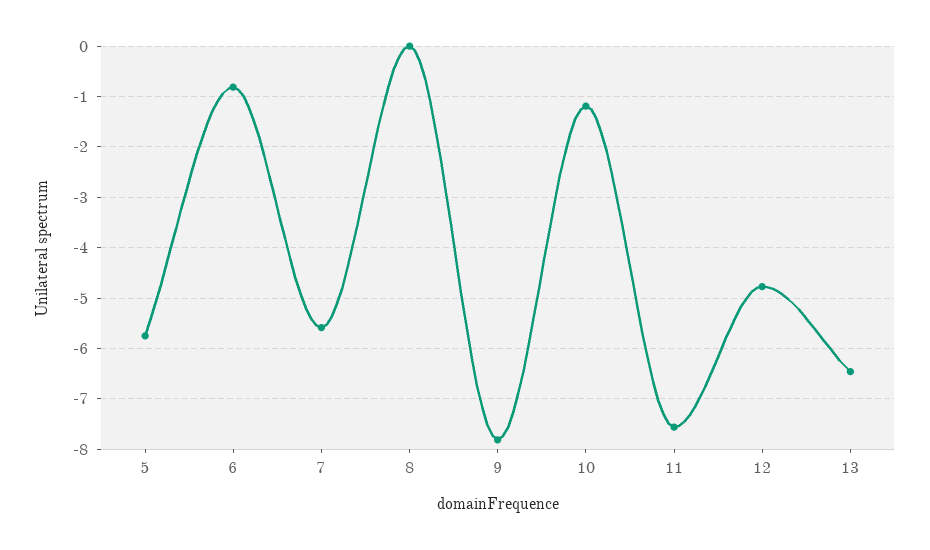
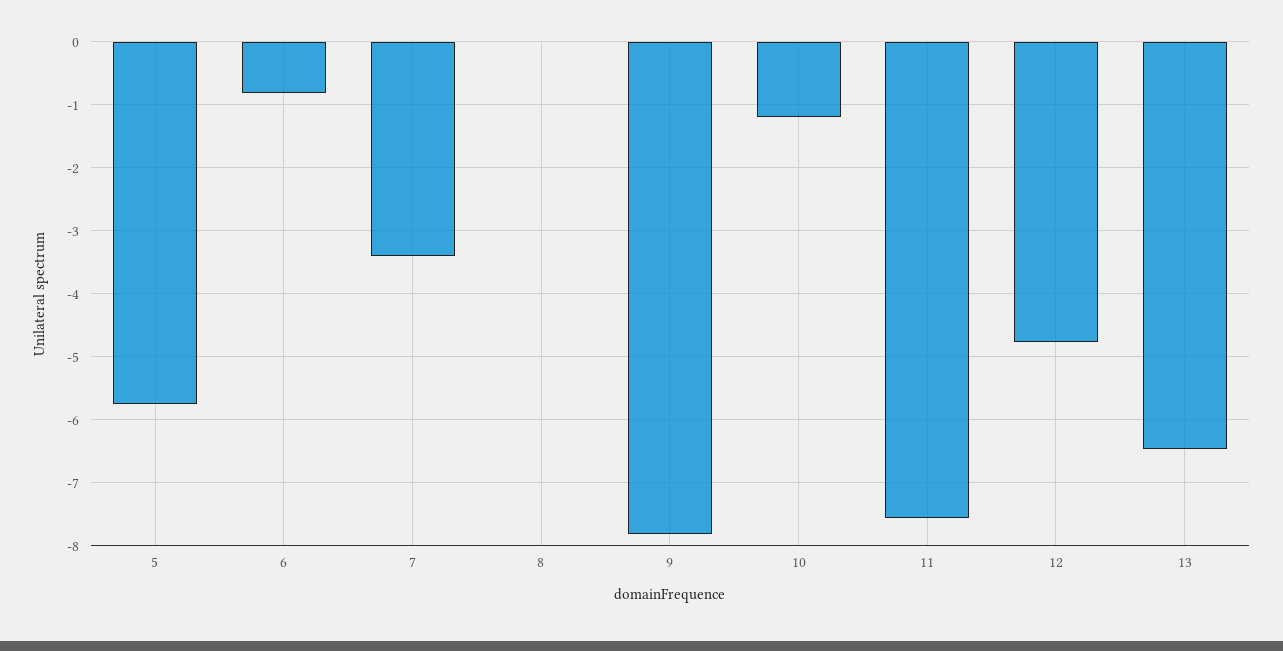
7: -5.6 -> -3.4

